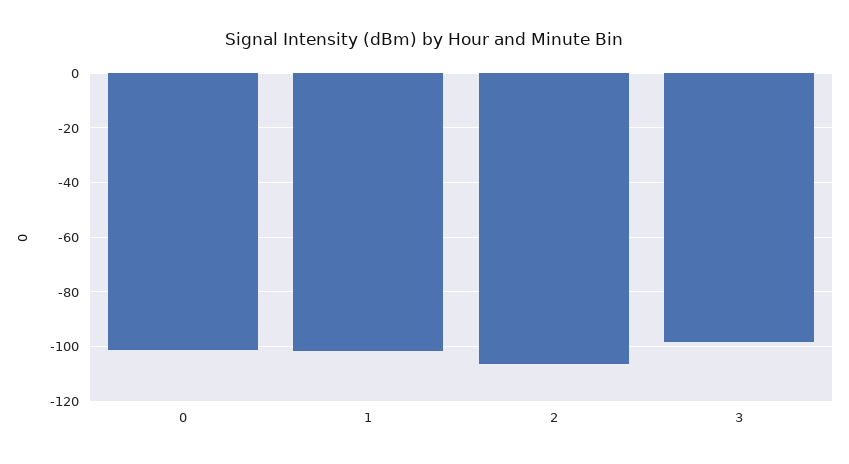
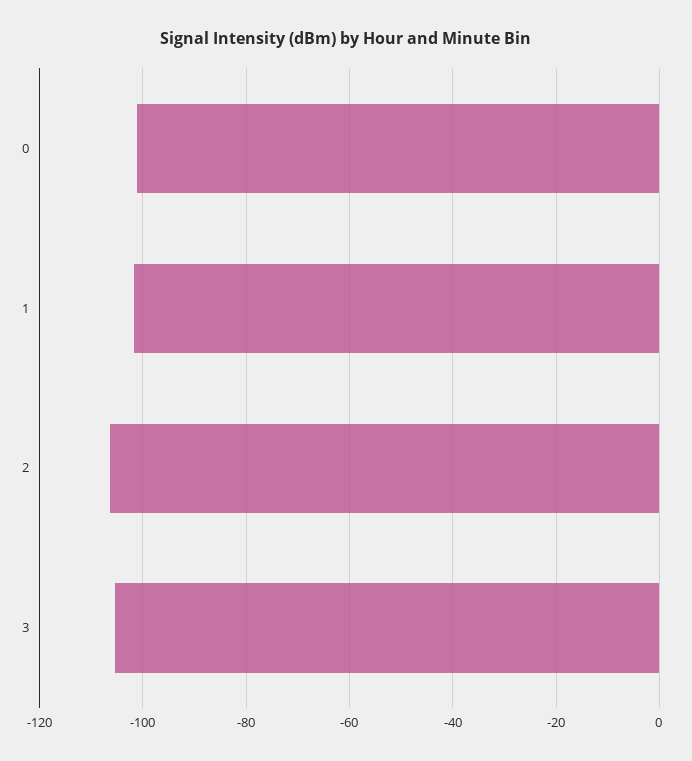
3: -97.5 -> -106

